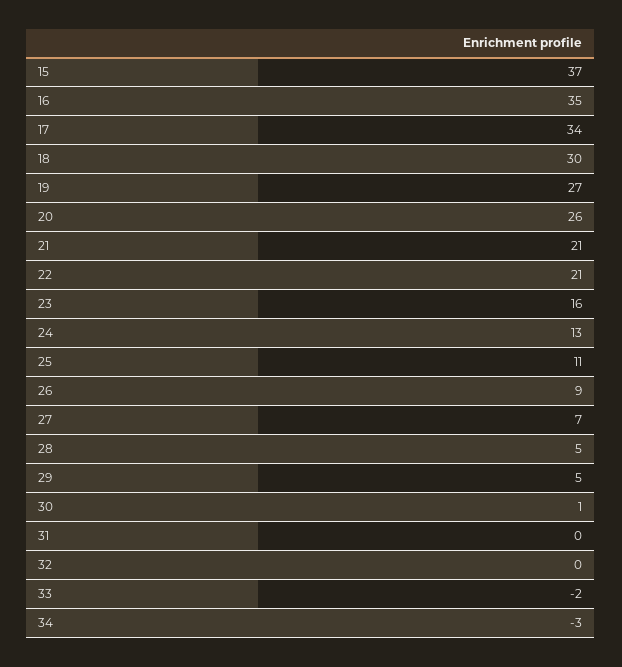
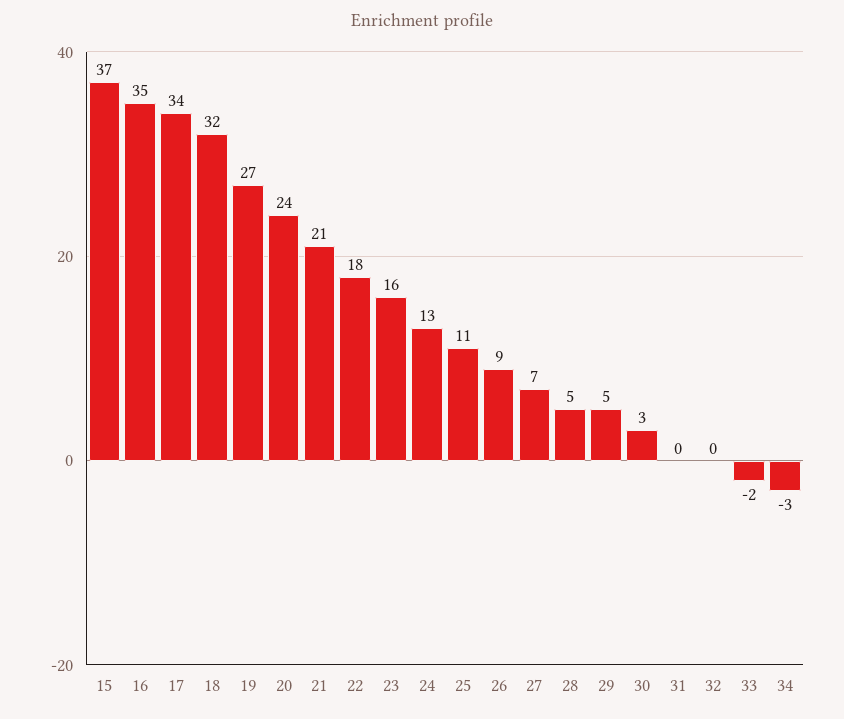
18: 30 -> 32
20: 26 -> 24
22: 21 -> 18
30: 1 -> 3

